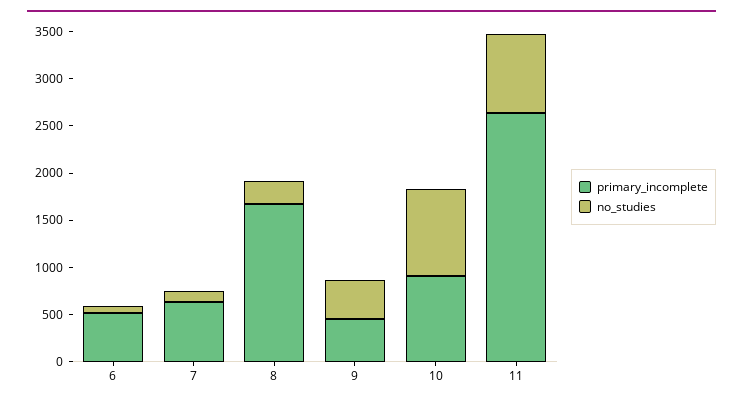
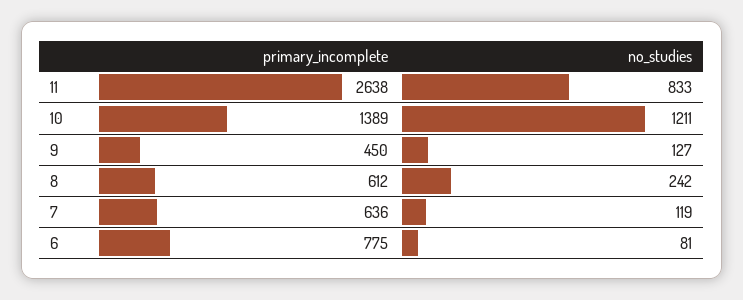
primary_incomplete, 6: 500 -> 775
primary_incomplete, 8: 1700 -> 612
no_studies, 9: 400 -> 127
primary_incomplete, 10: 900 -> 1389
no_studies, 10: 900 -> 1211

